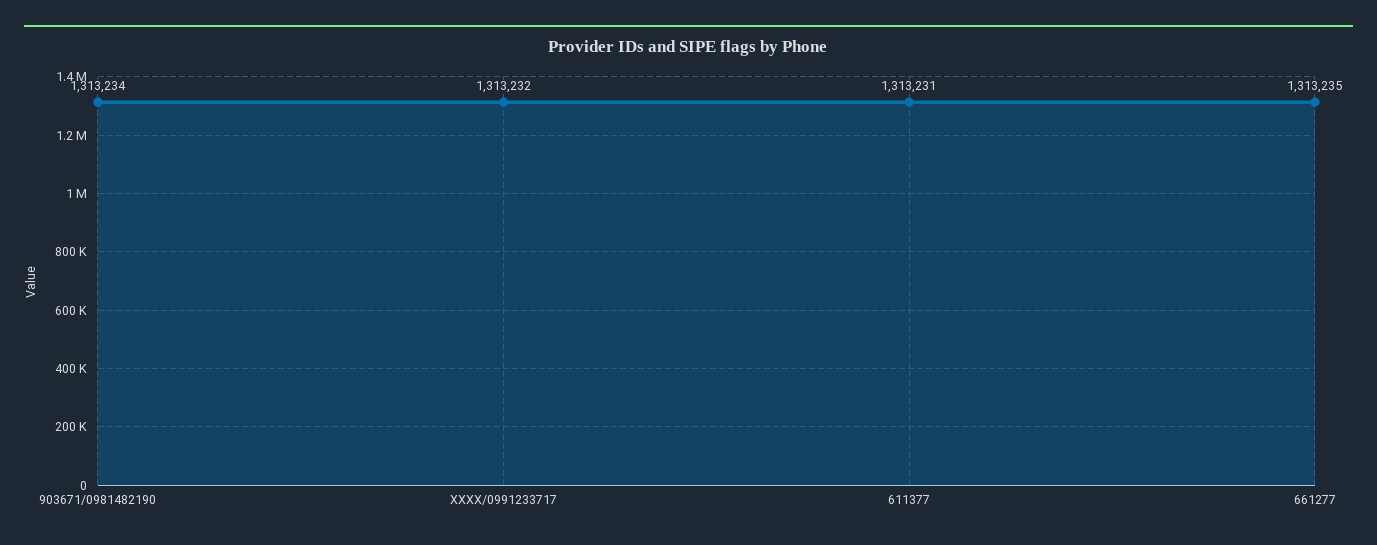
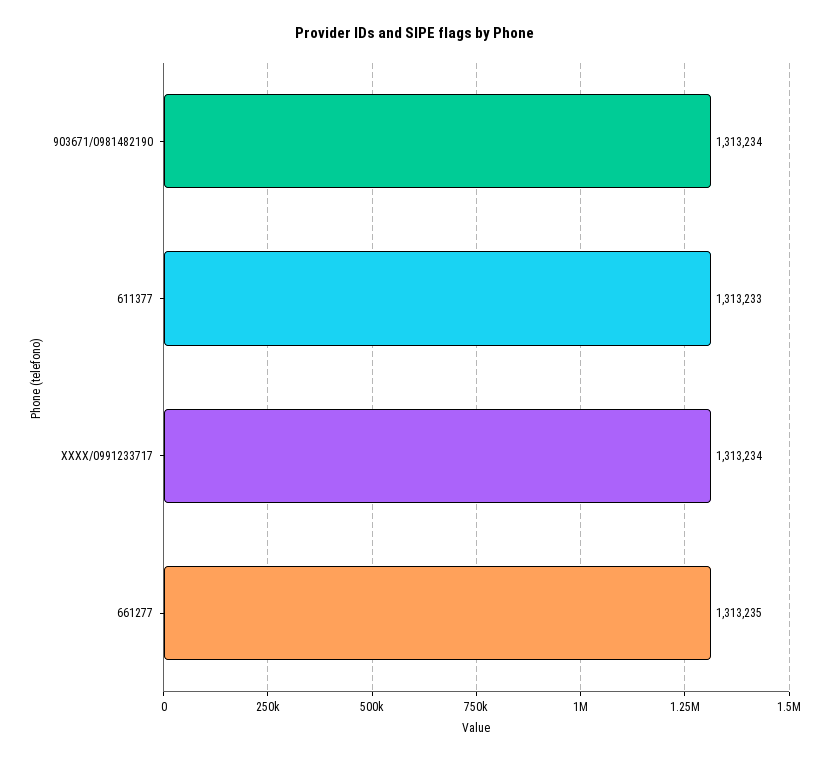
XXXX/0991233717: 1313232 -> 1313234
611377: 1313231 -> 1313233

